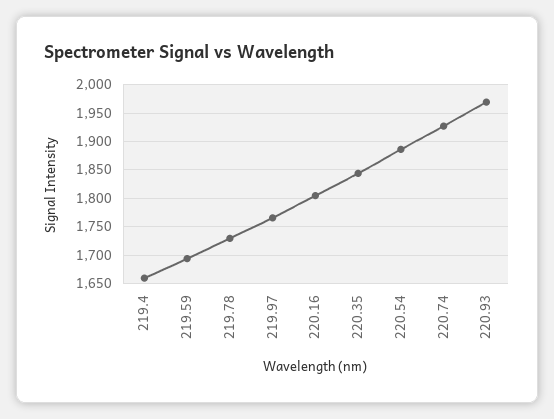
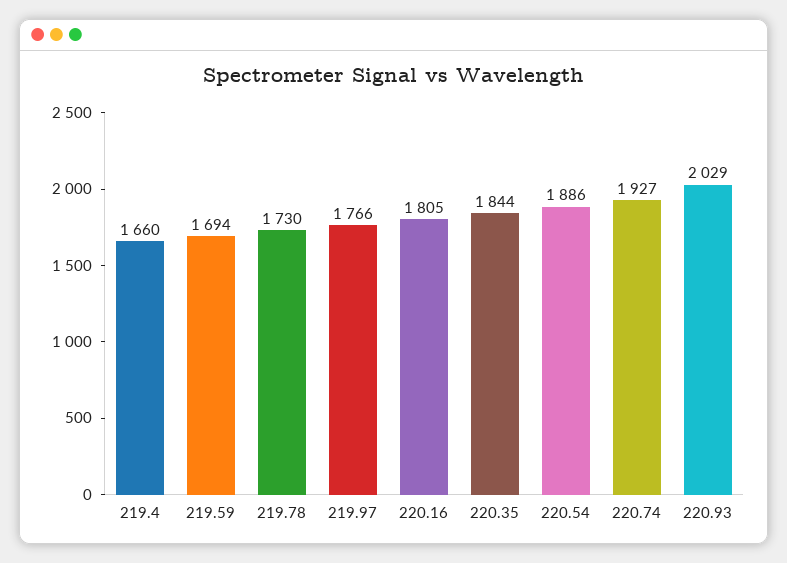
220.93: 1975 -> 2029

